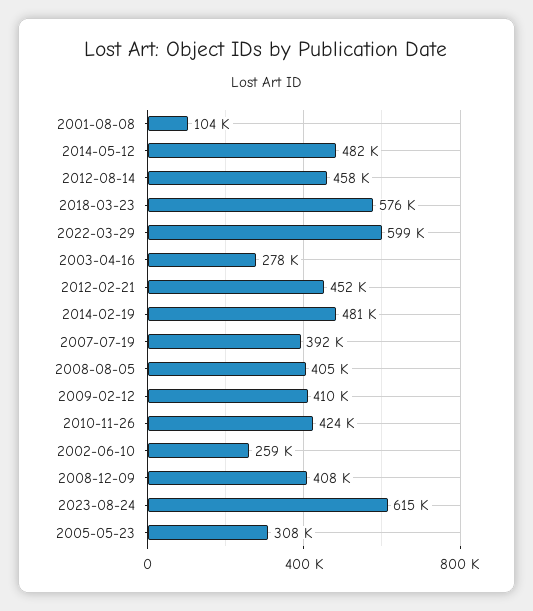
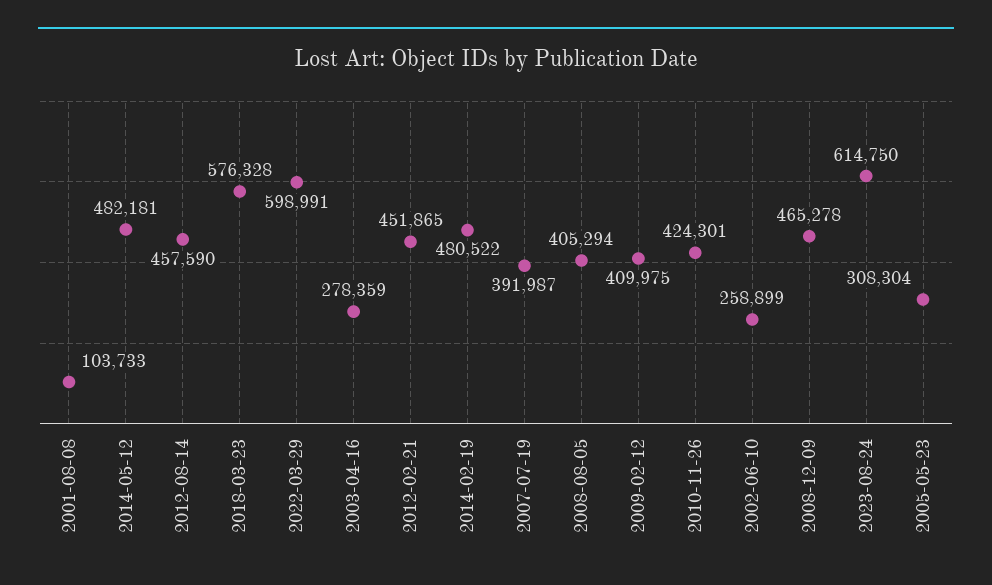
2008-12-09: 408000 -> 465278

